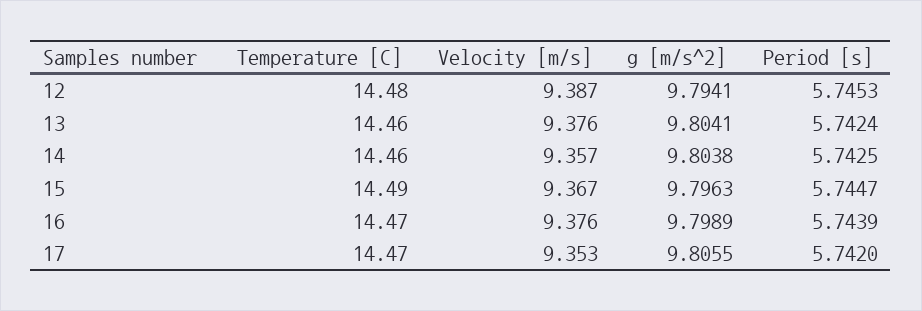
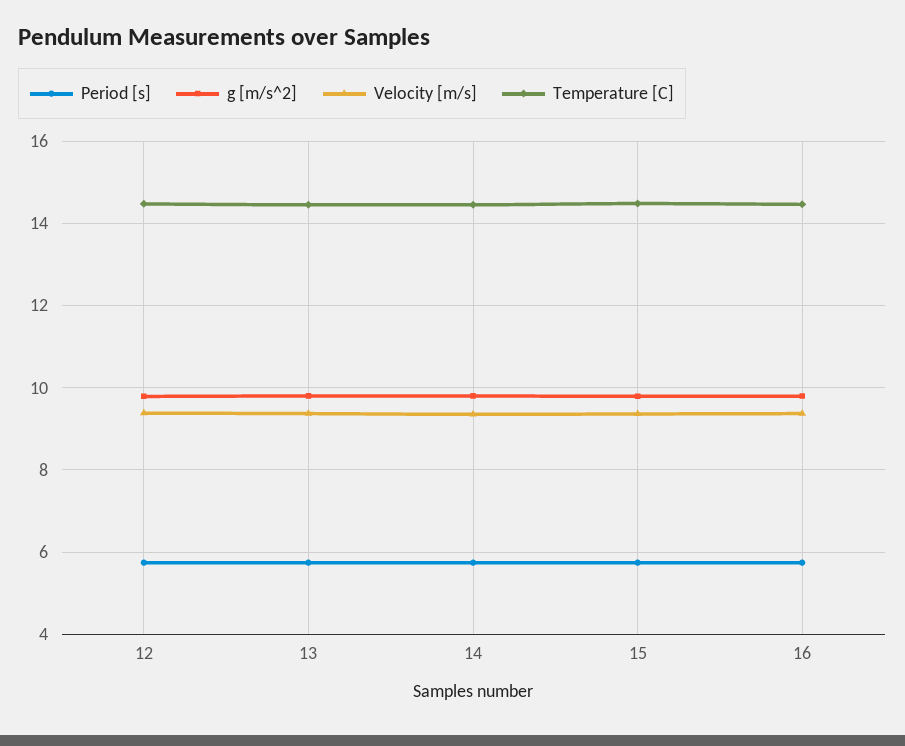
Temperature [C], 17: 14.47 -> none
Velocity [m/s], 17: 9.353 -> none
g [m/s^2], 17: 9.8055 -> none
Period [s], 17: 5.742 -> none

